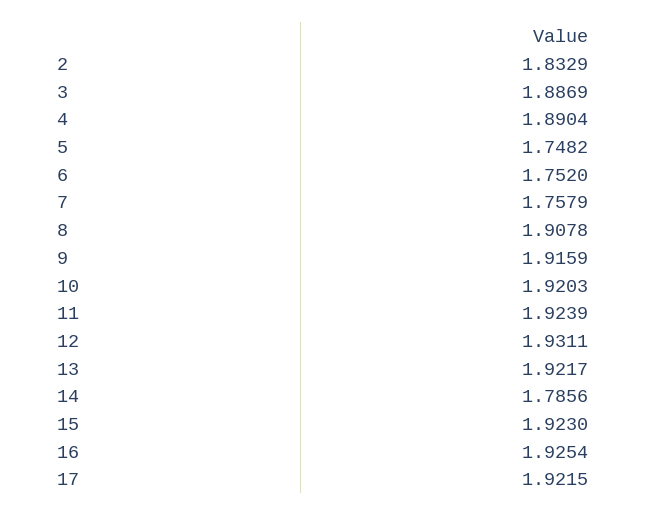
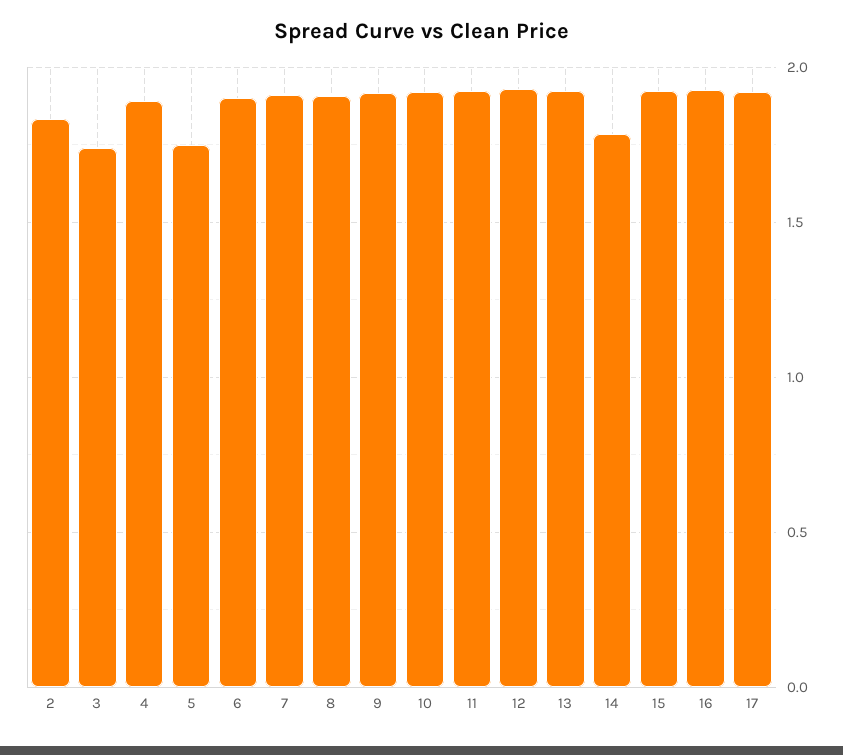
3: 1.8869 -> 1.75
6: 1.752 -> 1.9
7: 1.7579 -> 1.9

